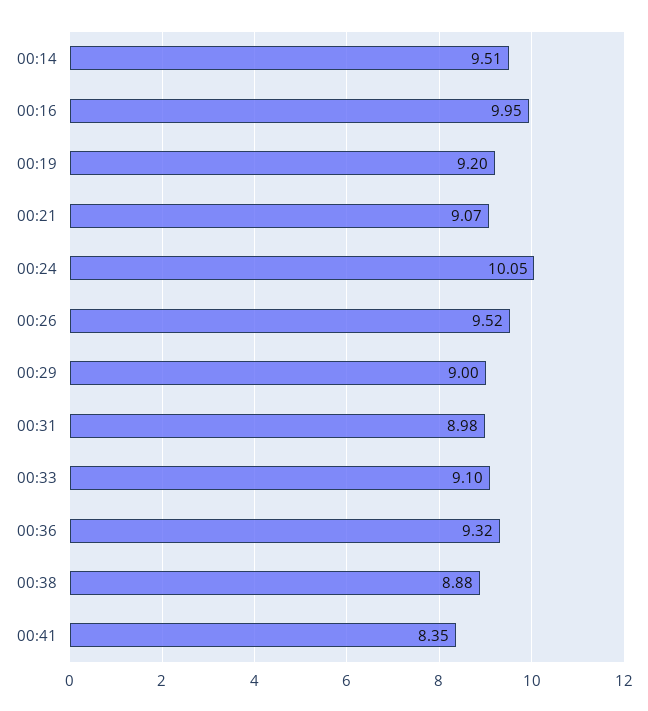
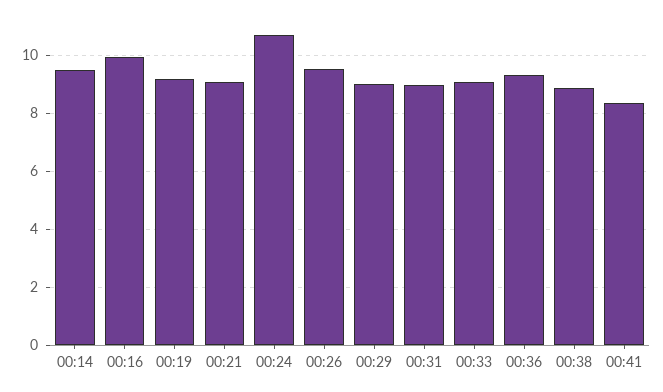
00:24: 10.05 -> 10.75

